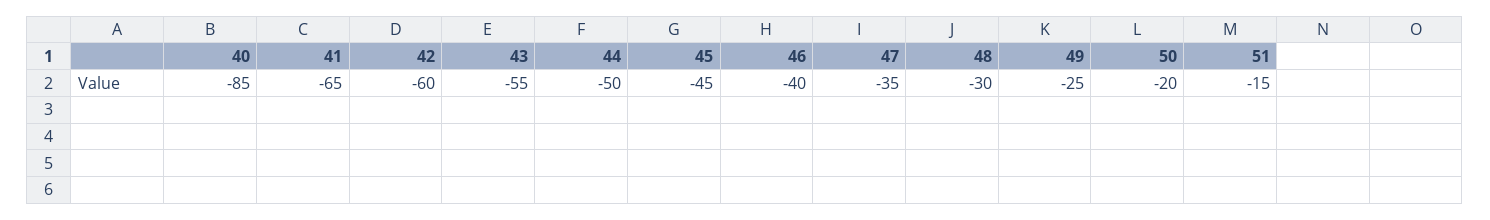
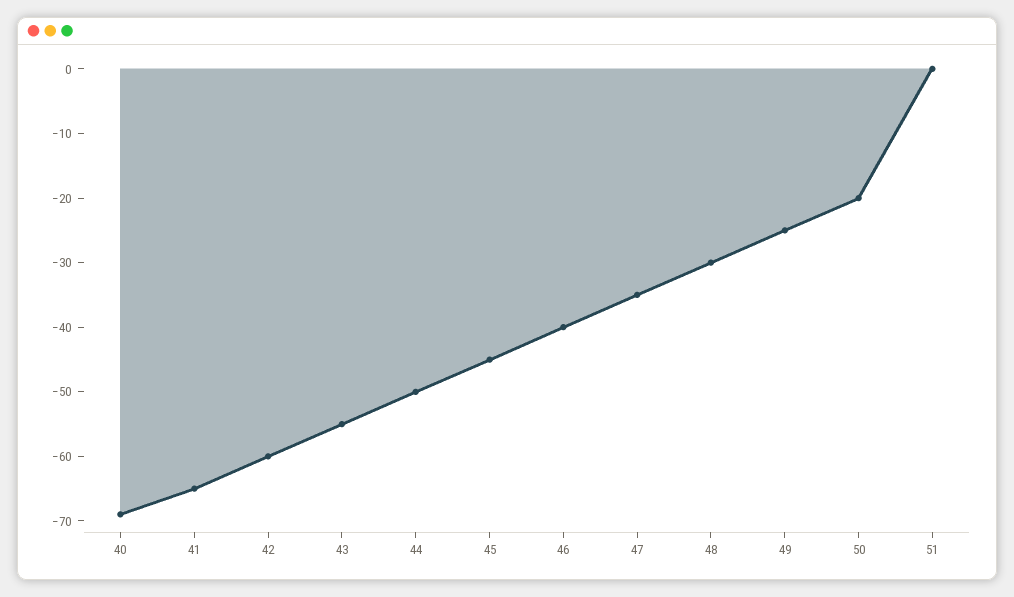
40: -85 -> -70
51: -15 -> 0

